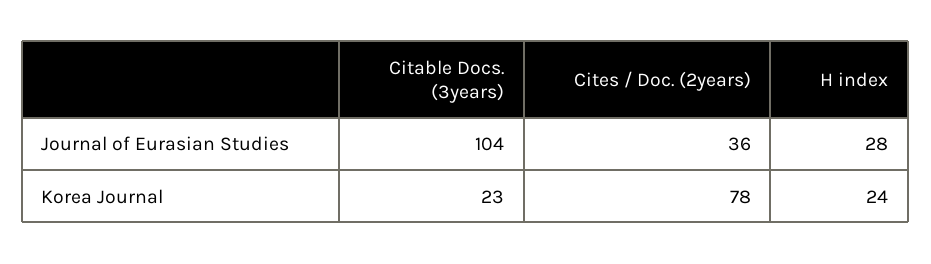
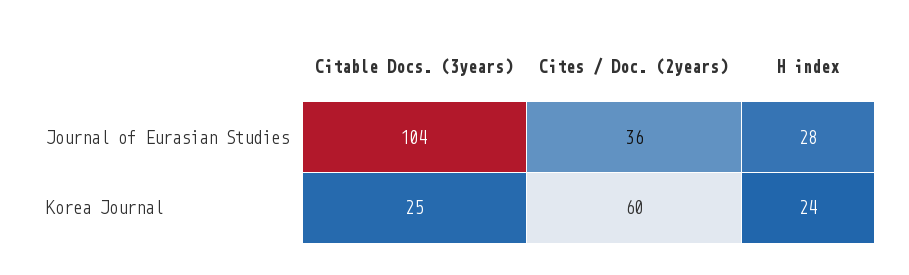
Citable Docs. (3years), Korea Journal: 23 -> 25
Cites / Doc. (2years), Korea Journal: 78 -> 60

